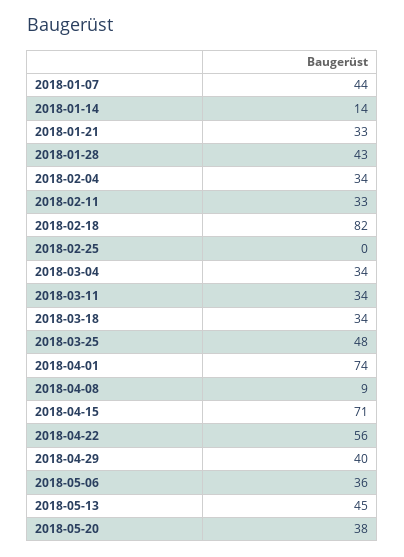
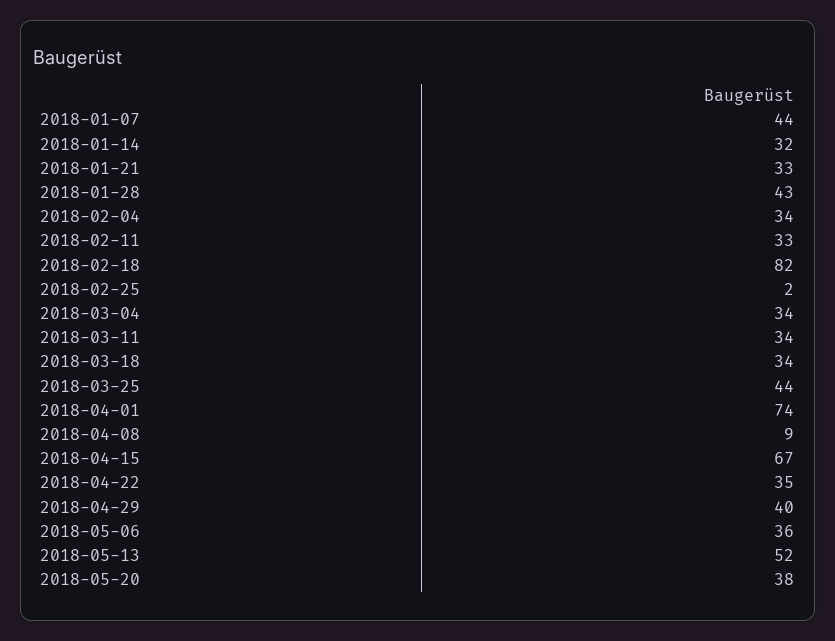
2018-01-14: 14 -> 32
2018-02-25: 0 -> 2
2018-03-25: 48 -> 44
2018-04-15: 71 -> 67
2018-04-22: 56 -> 35
2018-05-13: 45 -> 52

